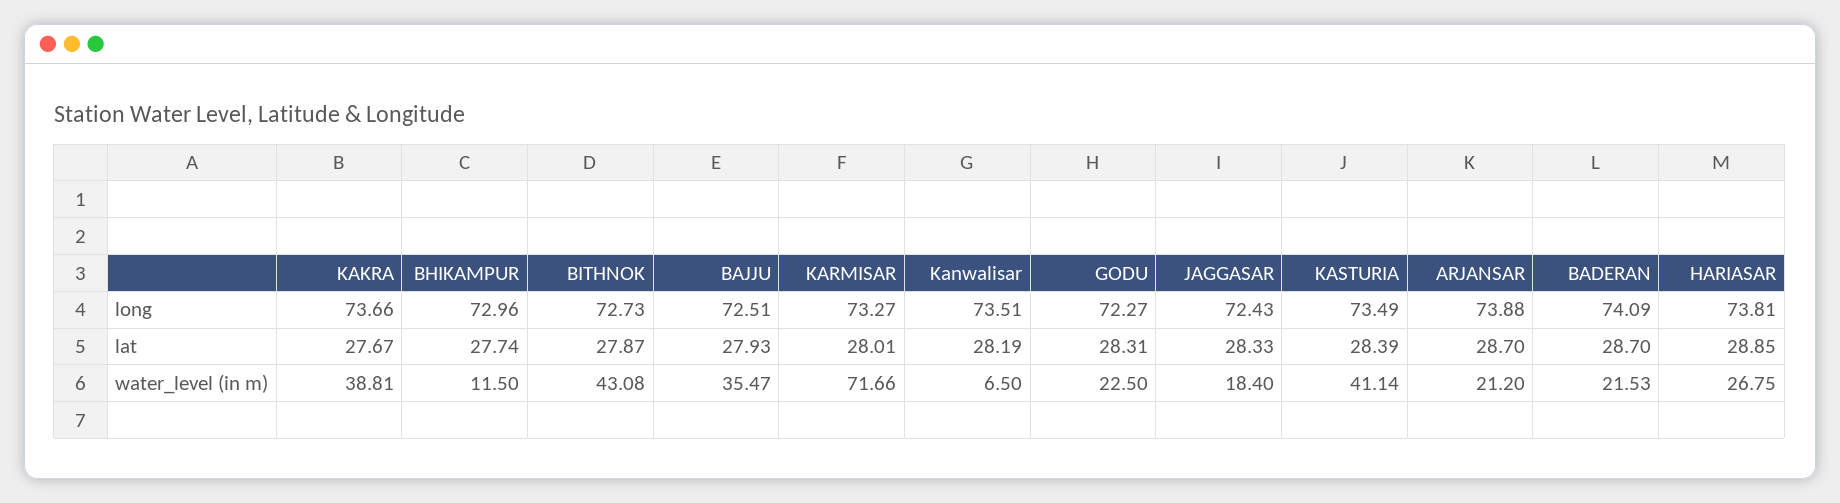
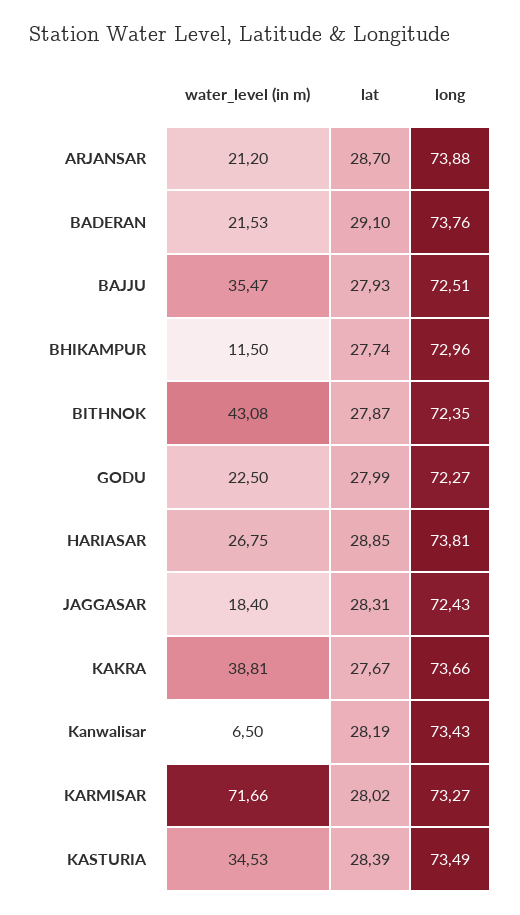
BITHNOK, long: 72.73 -> 72.35
Kanwalisar, long: 73.51 -> 73.43
BADERAN, long: 74.09 -> 73.76
KARMISAR, lat: 28.01 -> 28.02
GODU, lat: 28.31 -> 27.99
JAGGASAR, lat: 28.33 -> 28.31
BADERAN, lat: 28.7 -> 29.1
KASTURIA, water_level (in m): 41.14 -> 34.53

